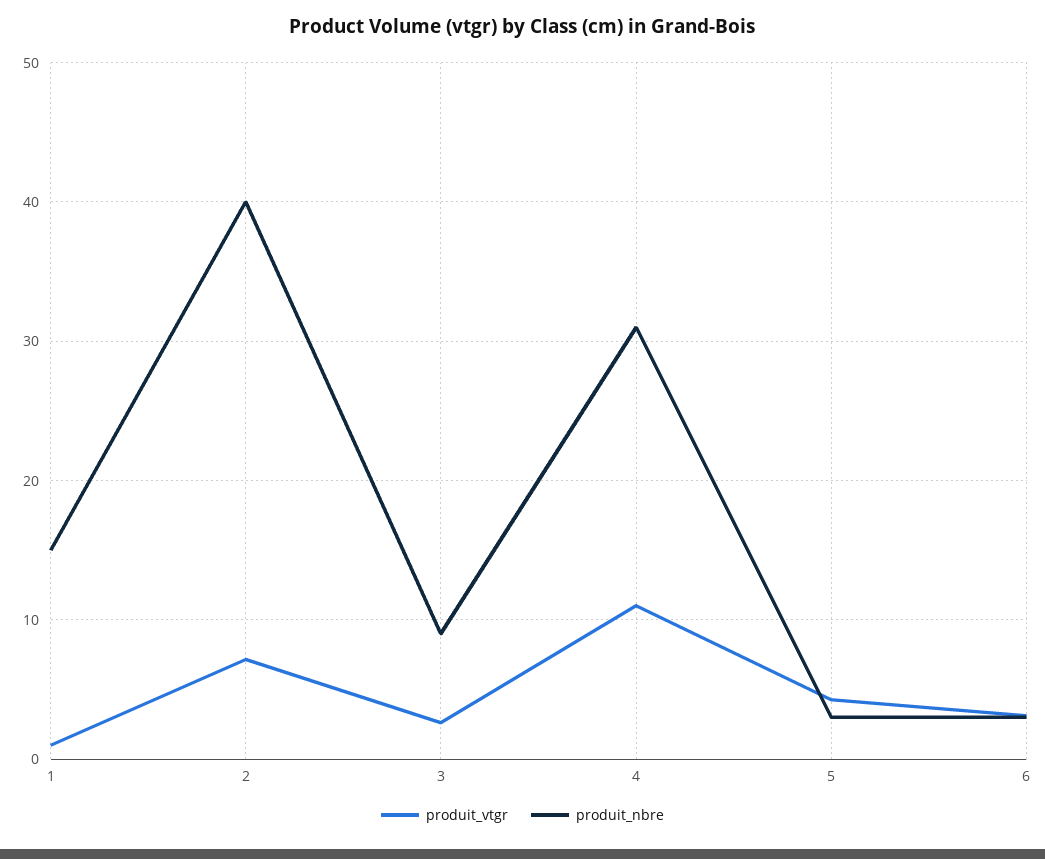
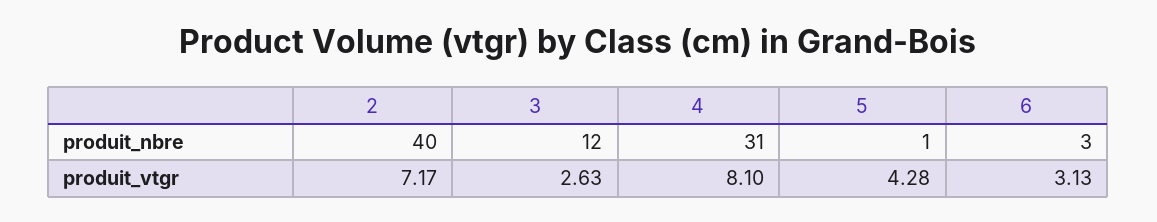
produit_vtgr, 1: 1 -> none
produit_nbre, 1: 15 -> none
produit_nbre, 3: 9 -> 12
produit_vtgr, 4: 11 -> 8.1
produit_nbre, 5: 3 -> 1

